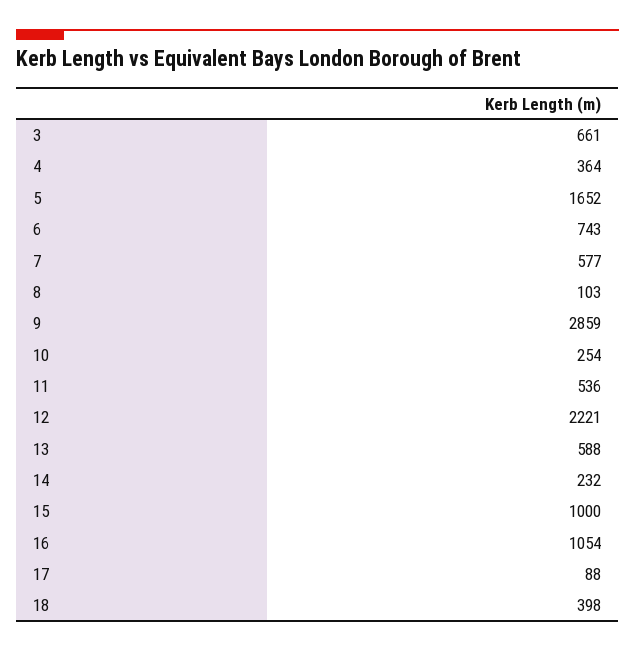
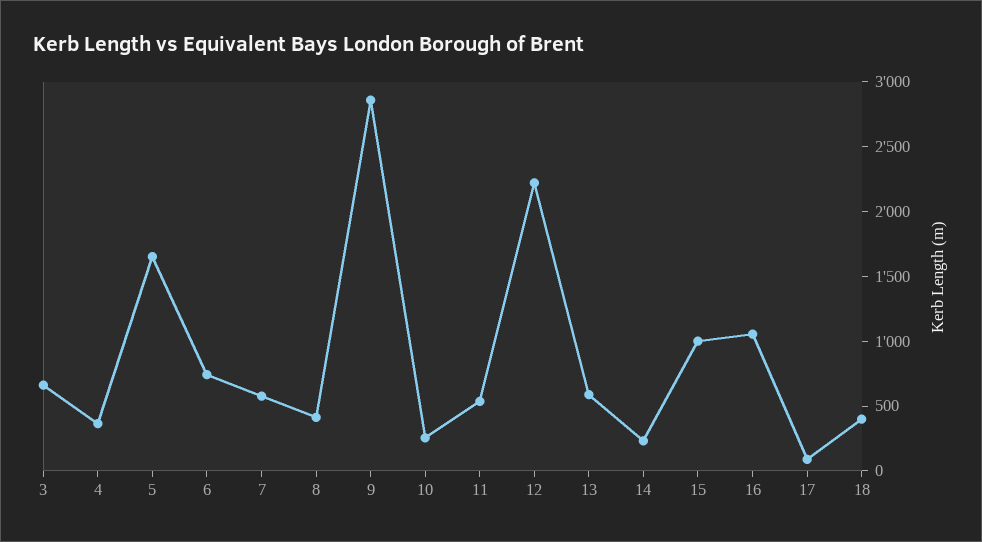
8: 103 -> 400

